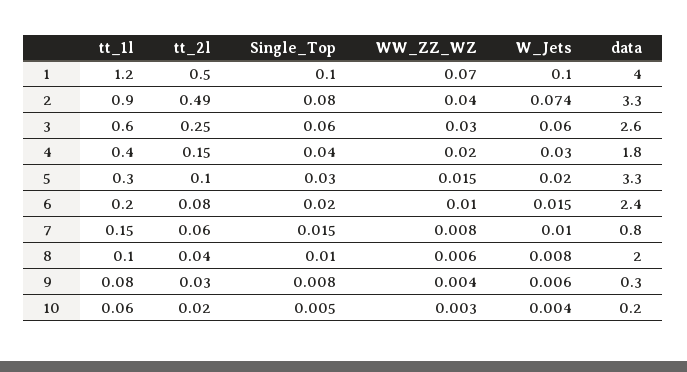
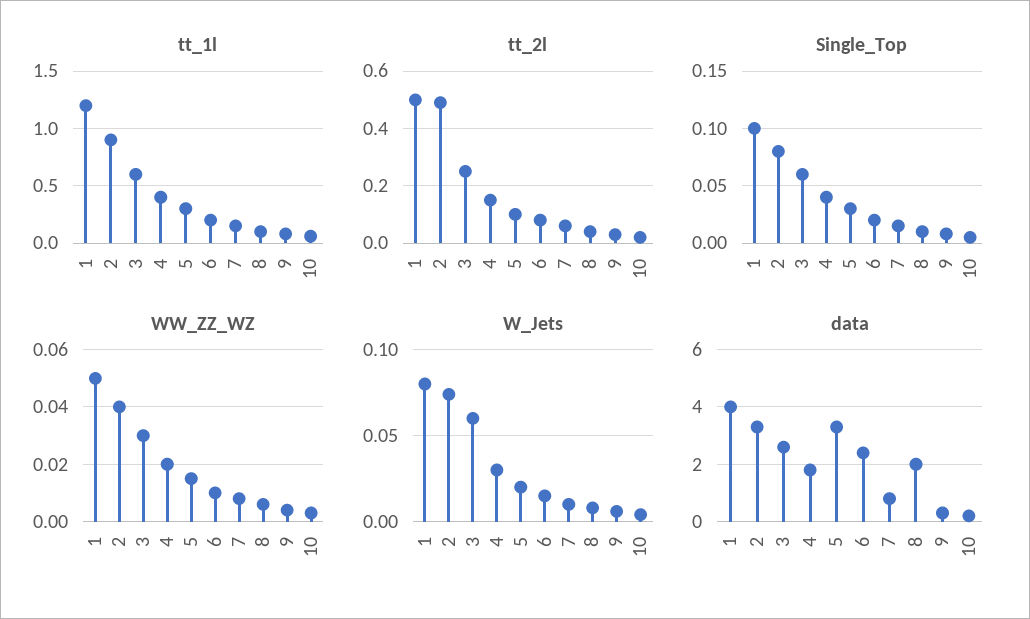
WW_ZZ_WZ, 1: 0.07 -> 0.05
W_Jets, 1: 0.1 -> 0.08

